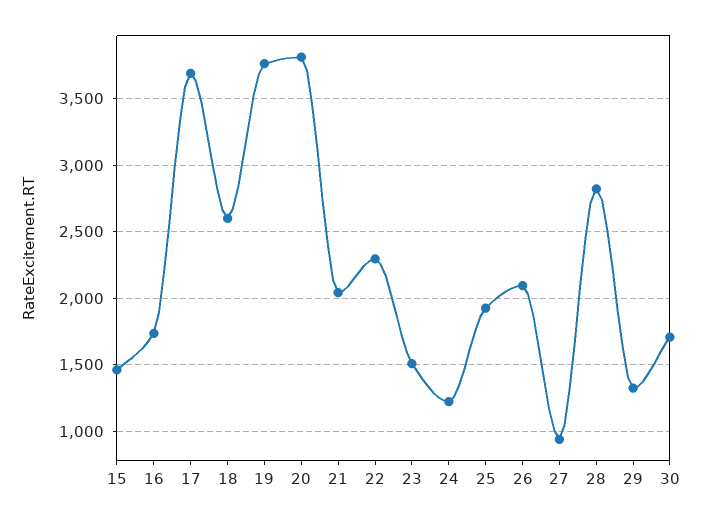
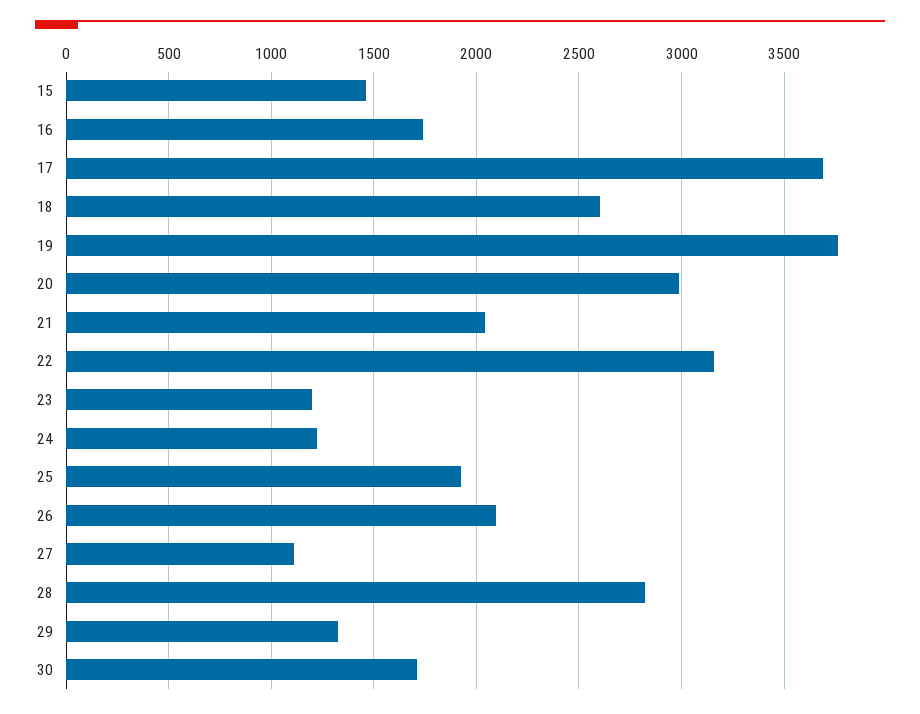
20: 3800 -> 3000
22: 2300 -> 3150
23: 1500 -> 1200
27: 950 -> 1100

